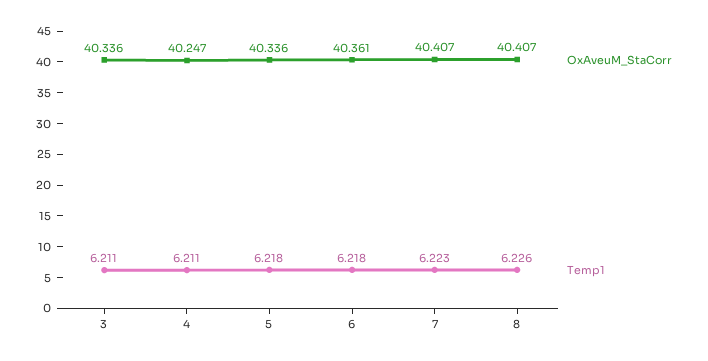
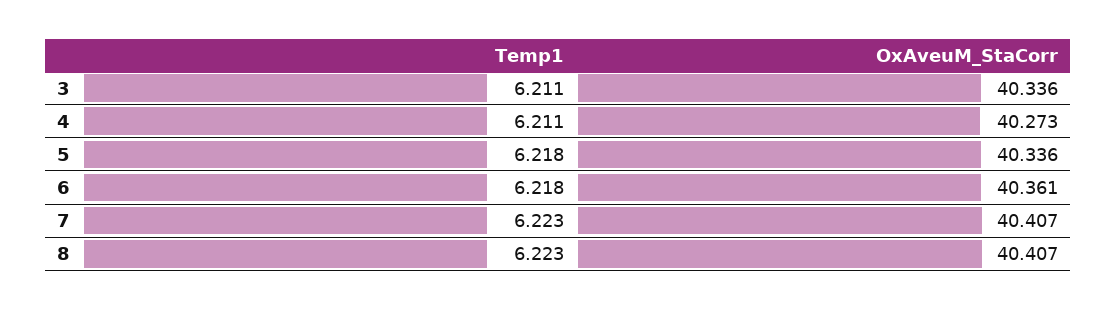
OxAveuM_StaCorr, 4: 40.247 -> 40.273
Temp1, 8: 6.226 -> 6.223

